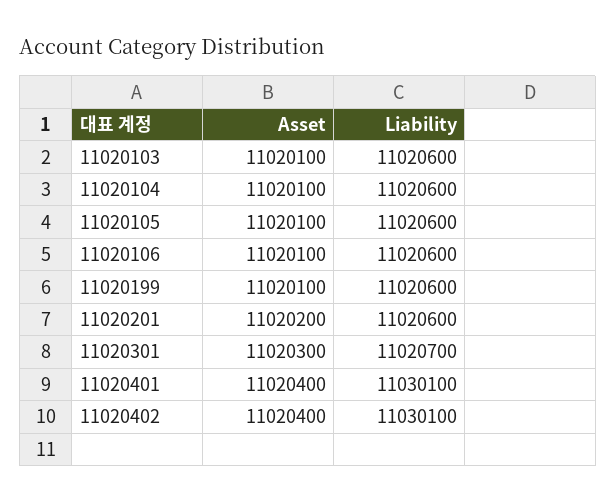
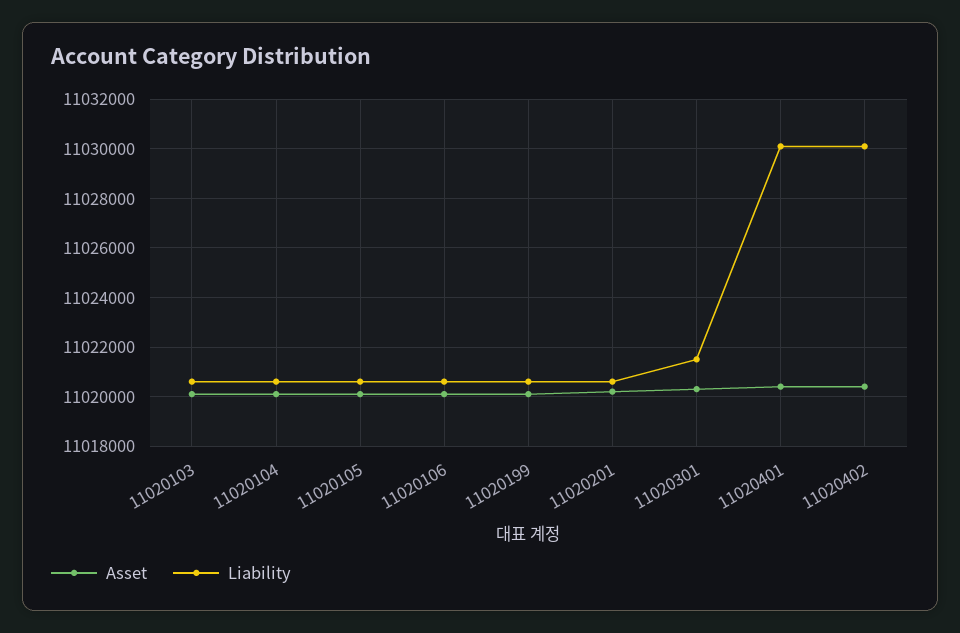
Liability, 11020301: 11020700 -> 11021500

